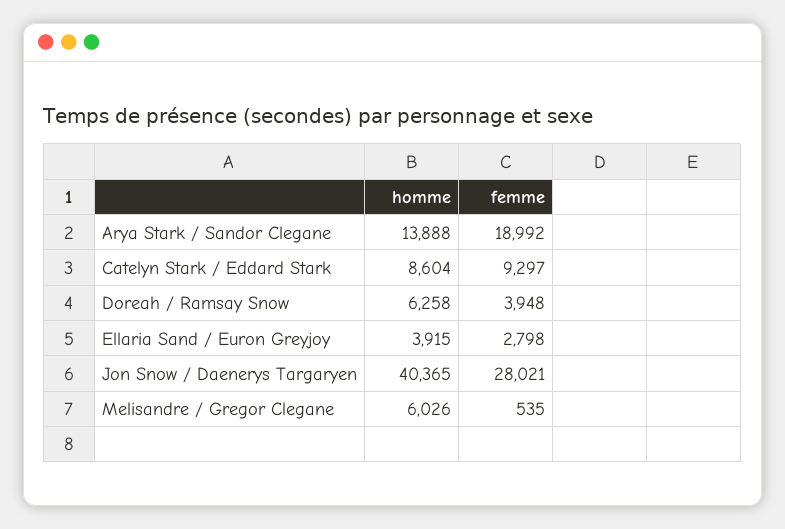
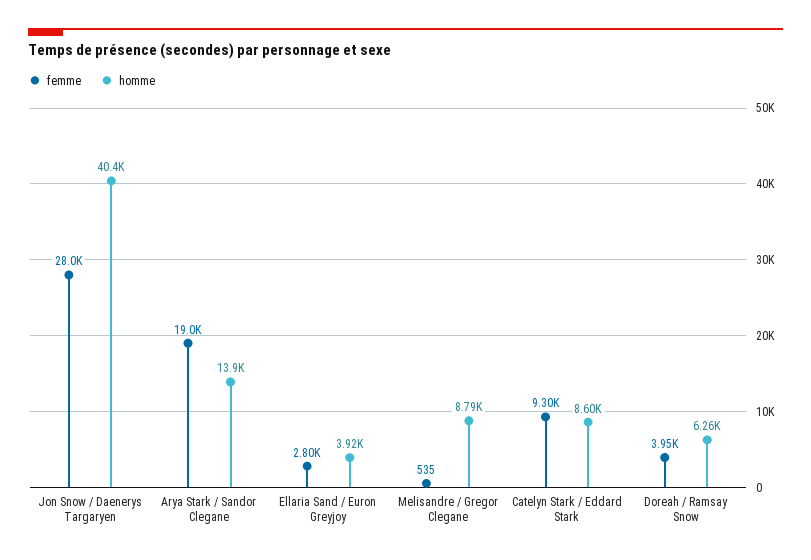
homme, Melisandre / Gregor Clegane: 6026 -> 8790

